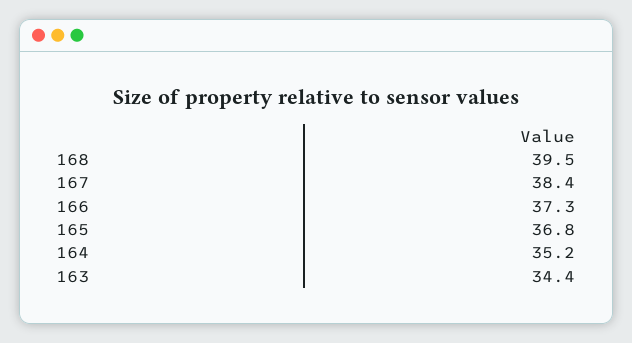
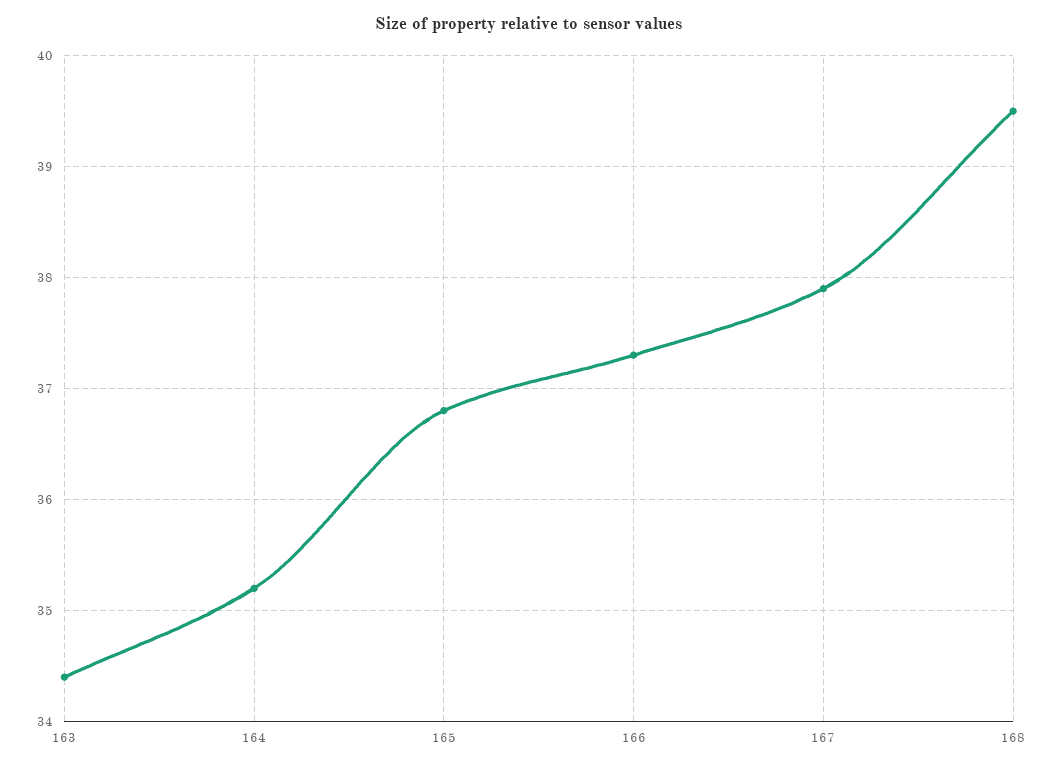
167: 38.4 -> 37.9

